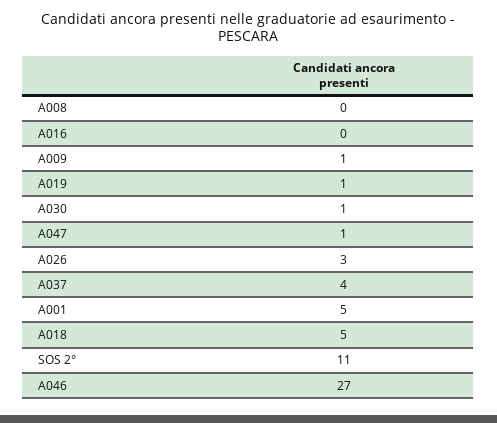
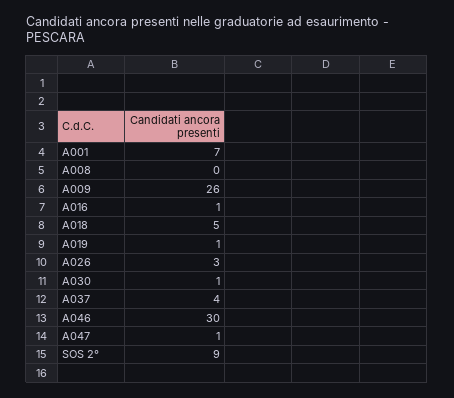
A016: 0 -> 1
A009: 1 -> 26
A001: 5 -> 7
SOS 2°: 11 -> 9
A046: 27 -> 30

